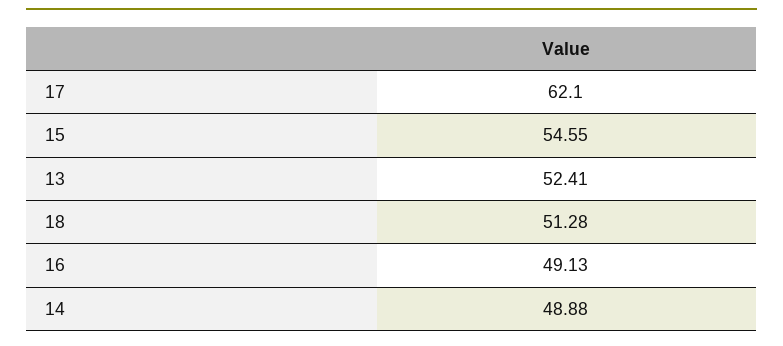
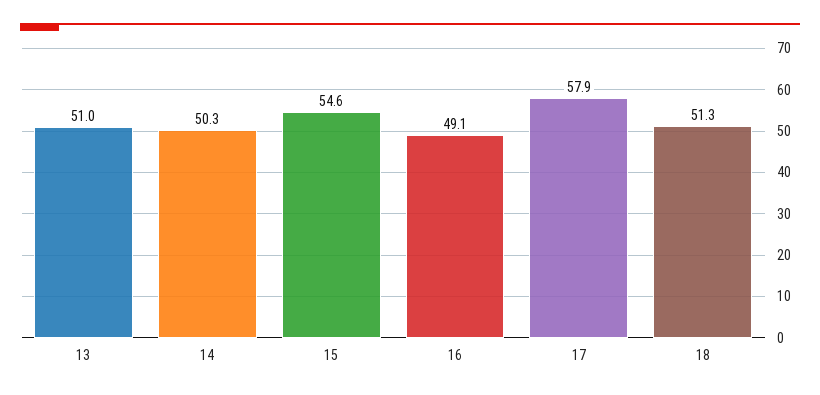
17: 62.1 -> 57.9
13: 52.41 -> 51
14: 48.88 -> 50.3

